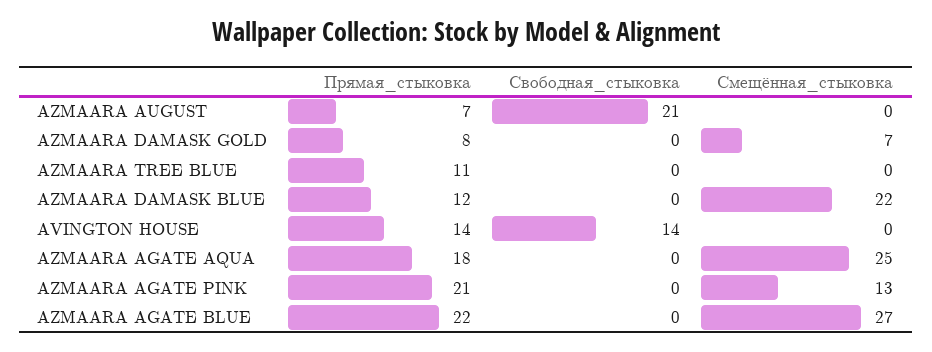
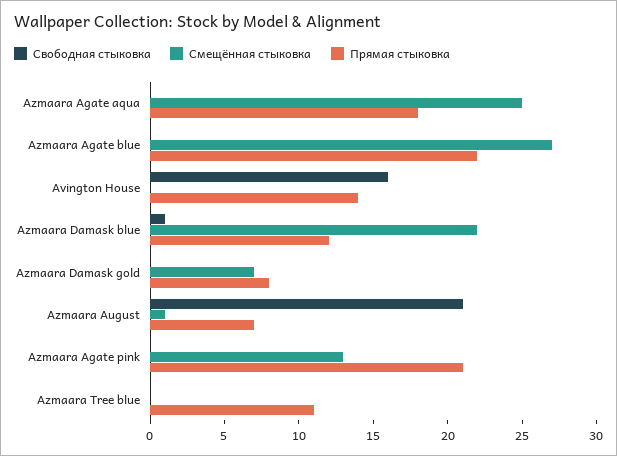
Смещённая_стыковка, AZMAARA AUGUST: 0 -> 1
Свободная_стыковка, AZMAARA DAMASK BLUE: 0 -> 1
Свободная_стыковка, AVINGTON HOUSE: 14 -> 16

